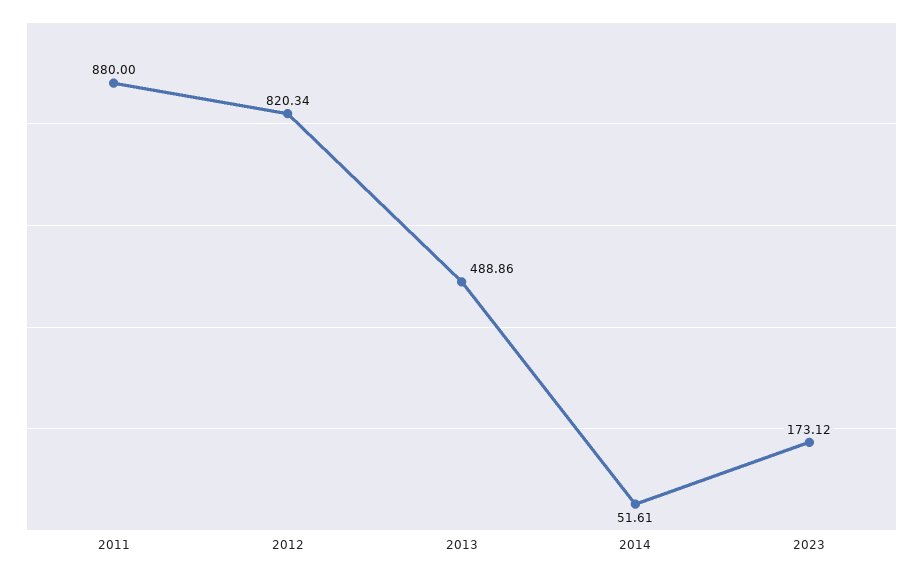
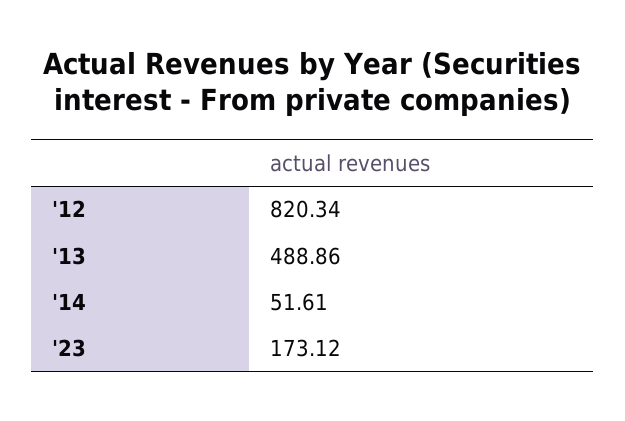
2011: 880 -> none

